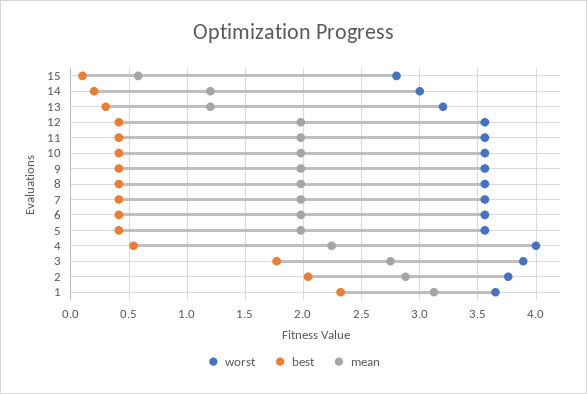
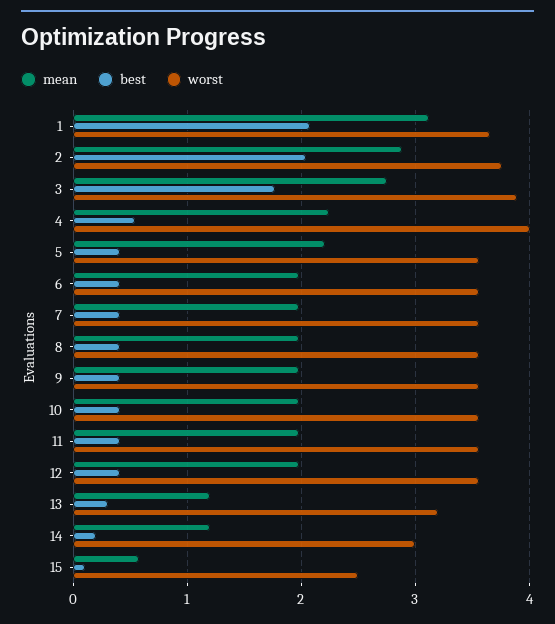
worst, 15: 2.8 -> 2.5
mean, 5: 2 -> 2.2
best, 1: 2.3 -> 2.1

